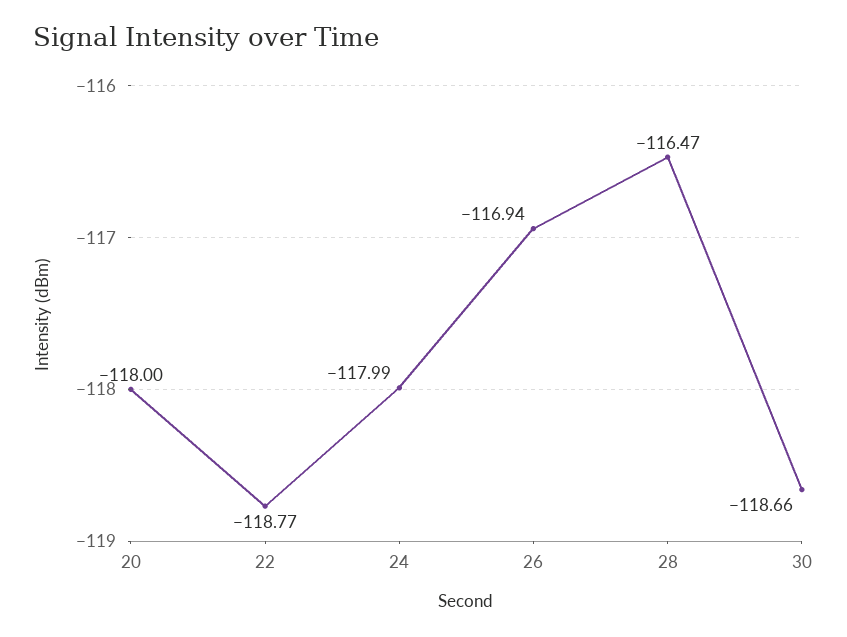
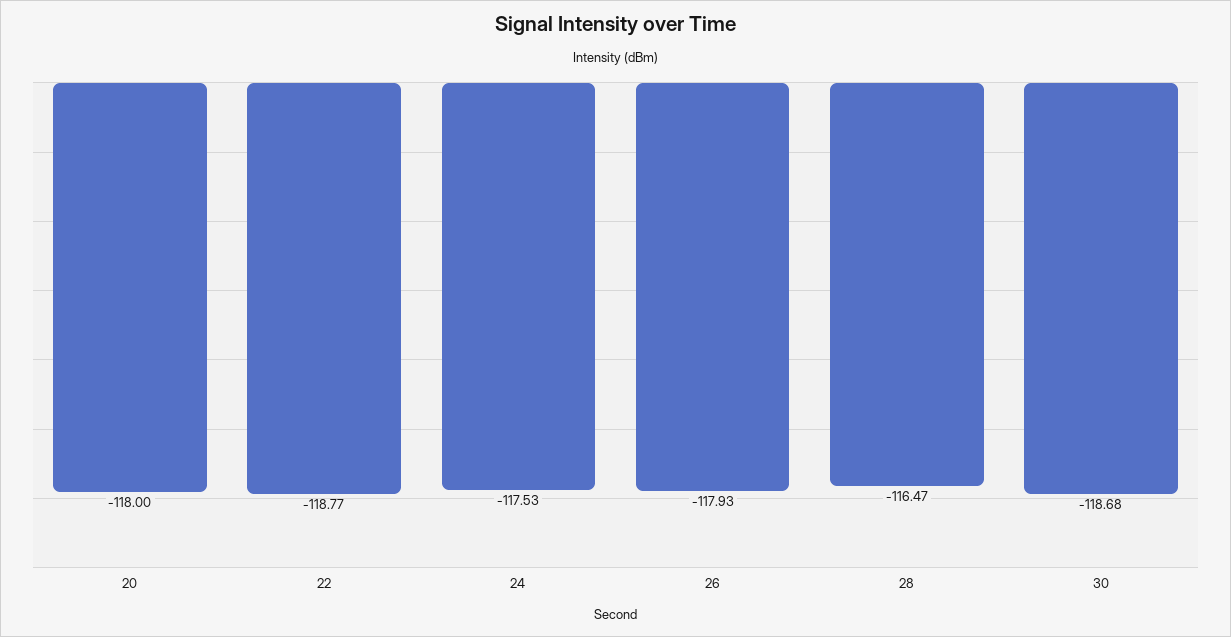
24: -117.99 -> -117.53
26: -116.94 -> -117.93
30: -118.66 -> -118.68

